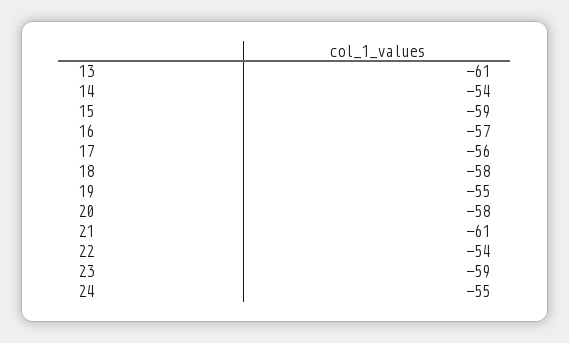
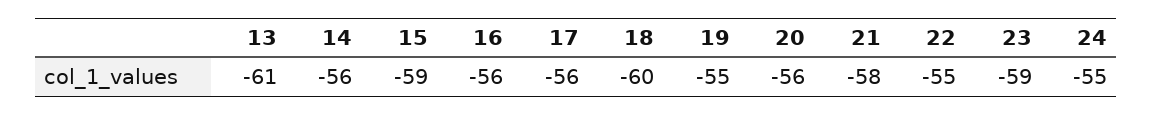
14: -54 -> -56
16: -57 -> -56
18: -58 -> -60
20: -58 -> -56
21: -61 -> -58
22: -54 -> -55

